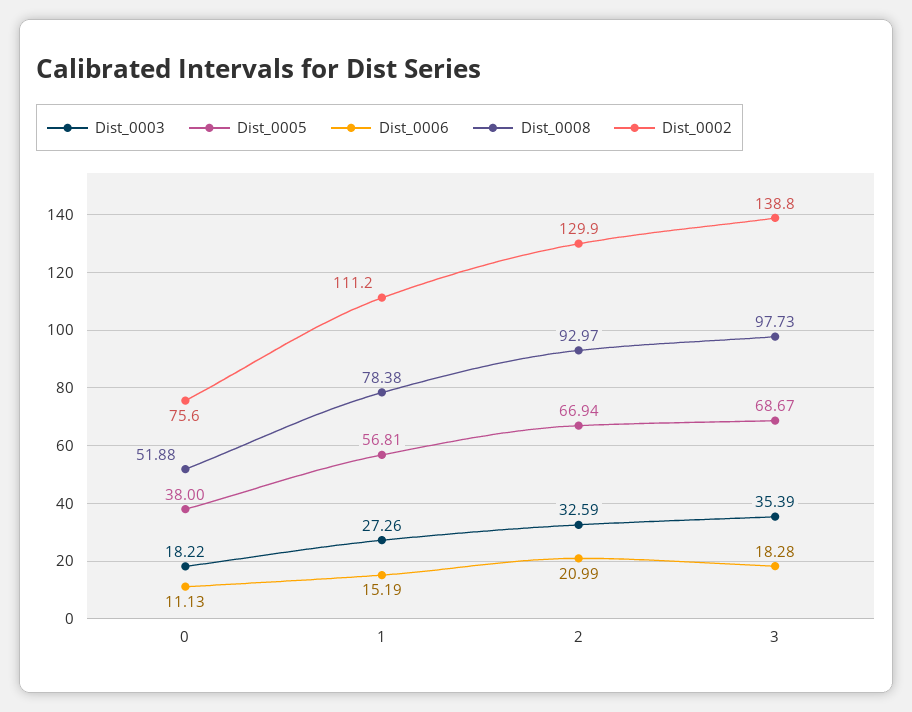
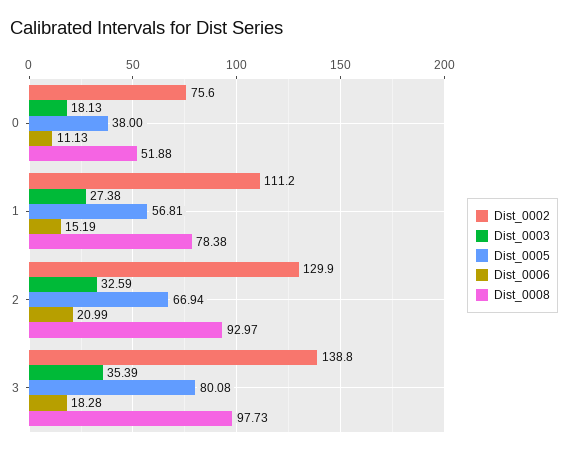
Dist_0003, 0: 18.22 -> 18.13
Dist_0003, 1: 27.26 -> 27.38
Dist_0005, 3: 68.67 -> 80.08

